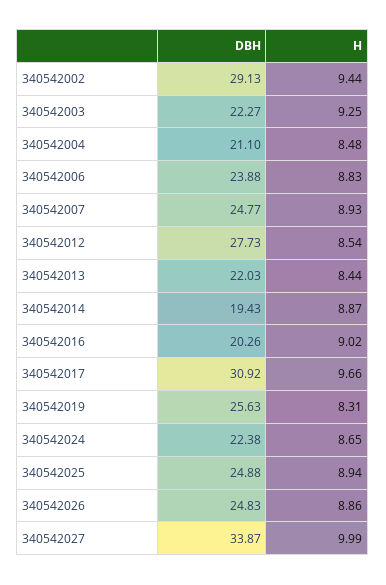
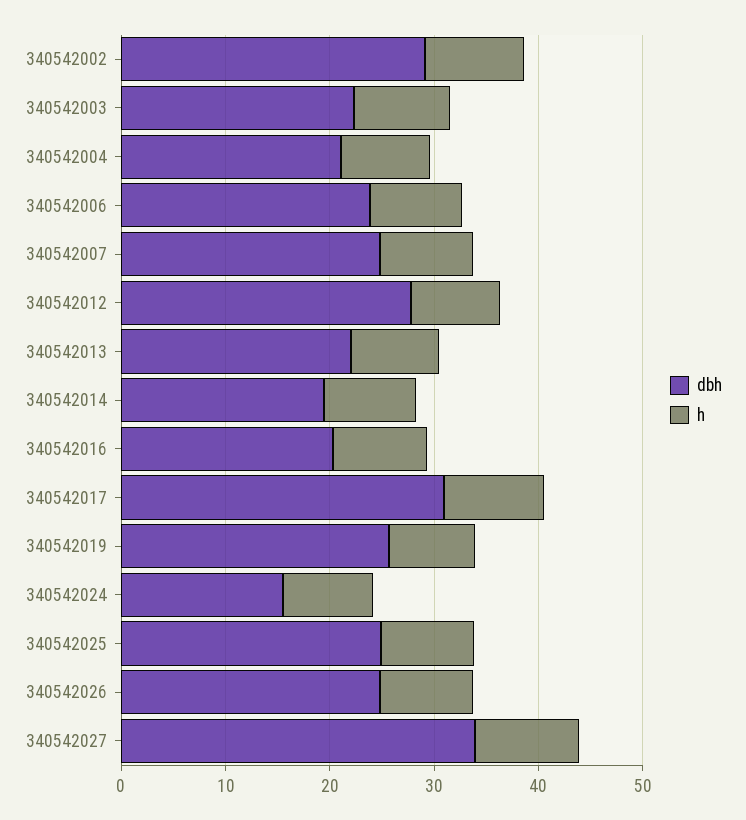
DBH, 340542024: 22.38 -> 16

